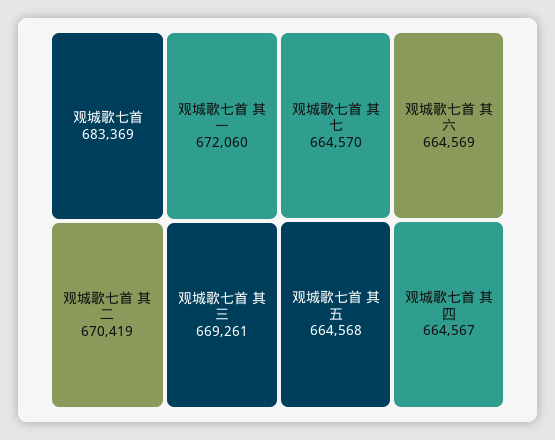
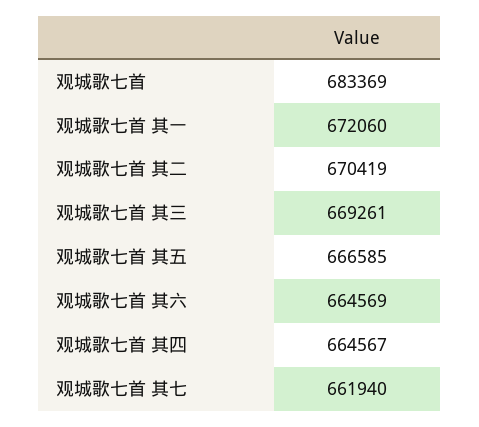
观城歌七首 其七: 664570 -> 661940
观城歌七首 其五: 664568 -> 666585

